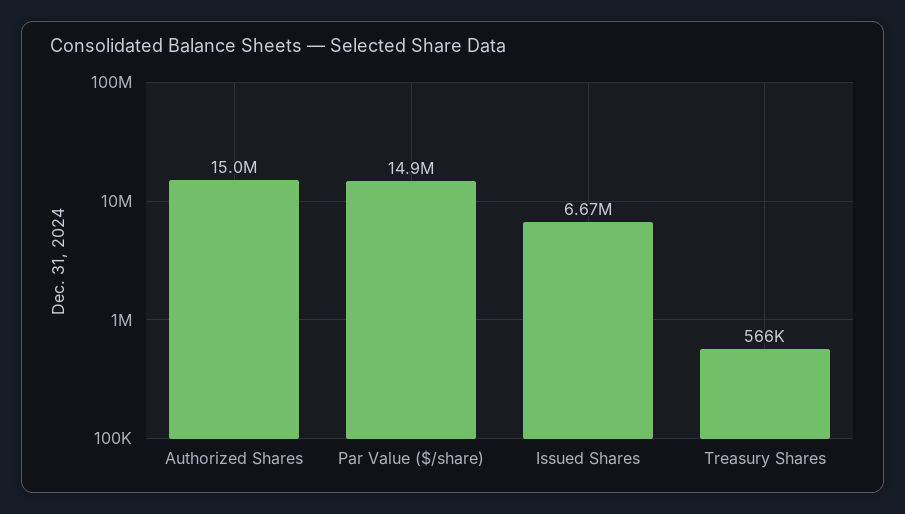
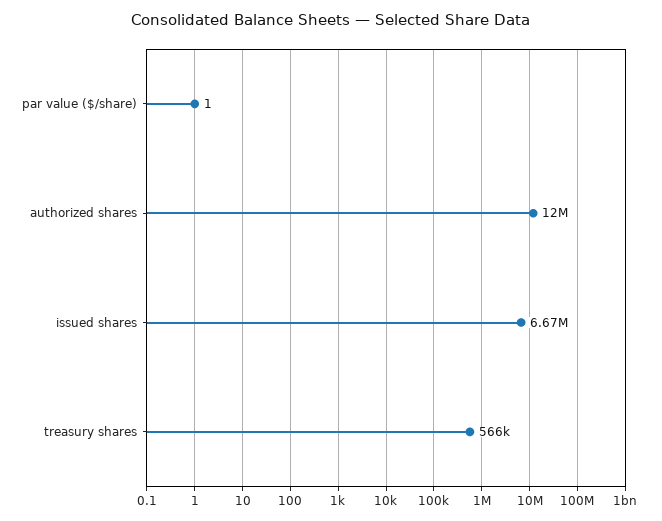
Authorized Shares: 15000000 -> 12000000
Par Value ($/share): 14900000 -> 1

